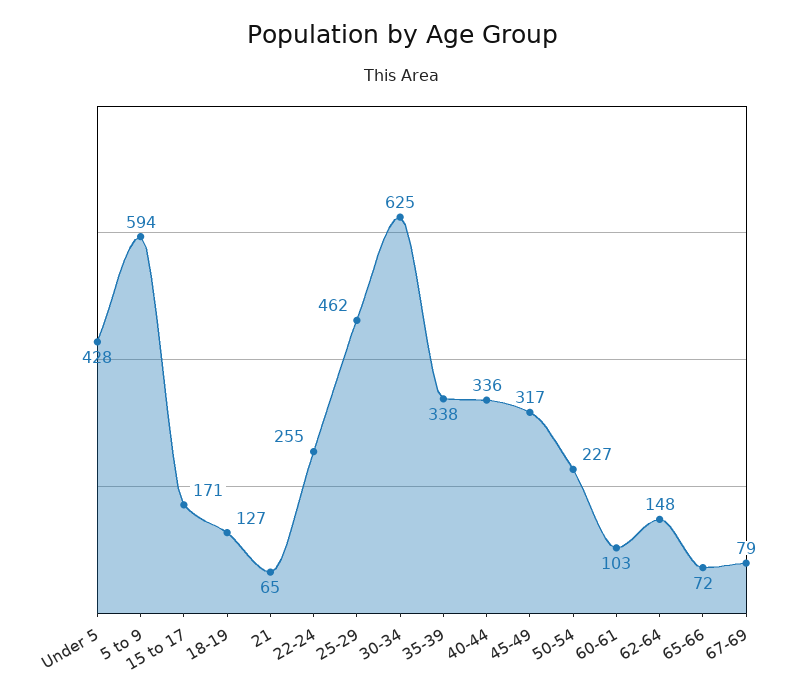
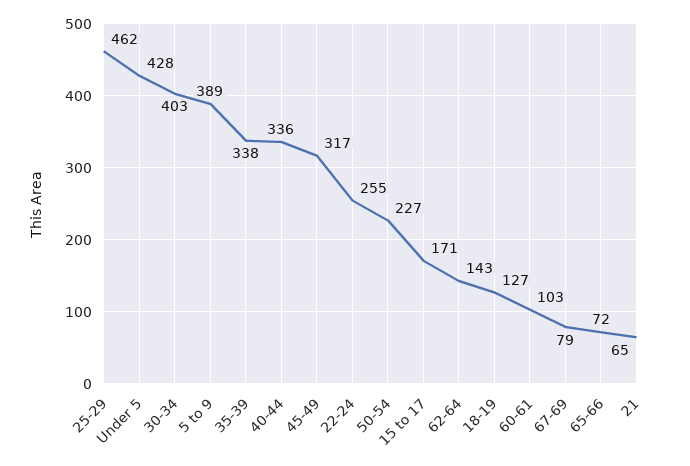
5 to 9: 594 -> 389
30-34: 625 -> 403
62-64: 148 -> 143

